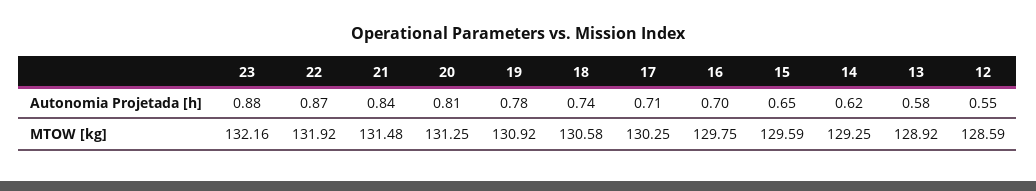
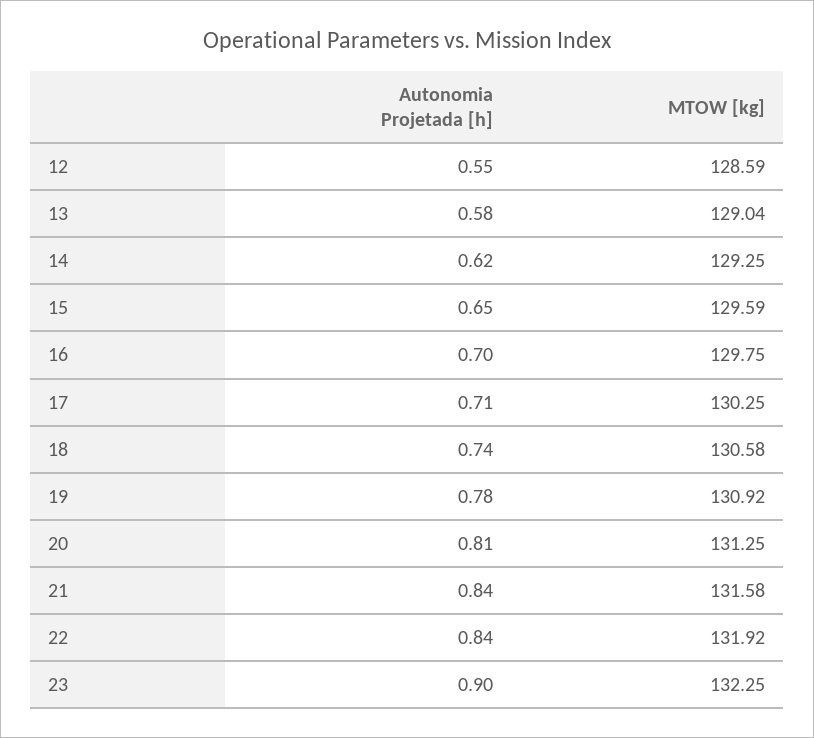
23, Autonomia Projetada [h]: 0.88 -> 0.9
22, Autonomia Projetada [h]: 0.87 -> 0.84
23, MTOW [kg]: 132.16 -> 132.25
21, MTOW [kg]: 131.48 -> 131.58
13, MTOW [kg]: 128.92 -> 129.04

